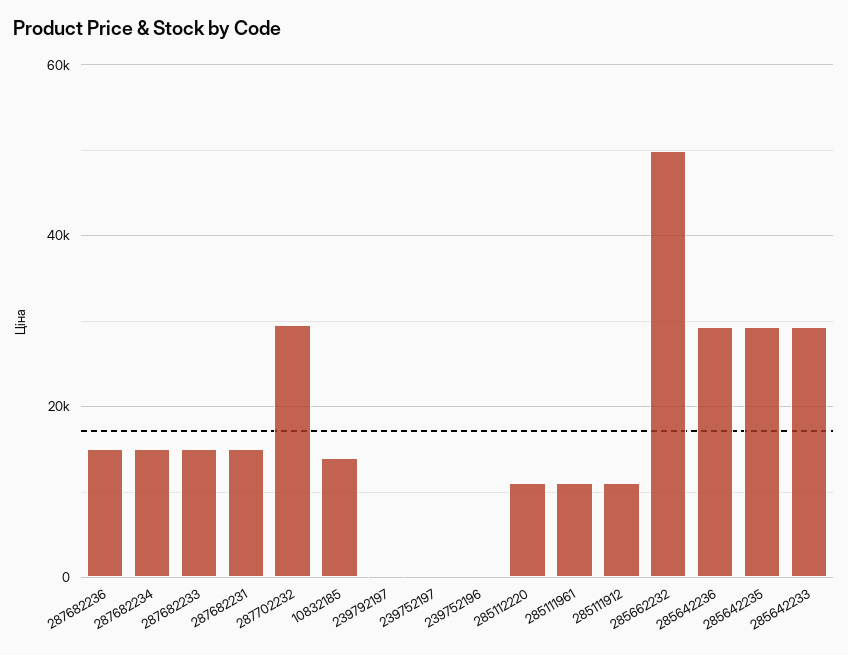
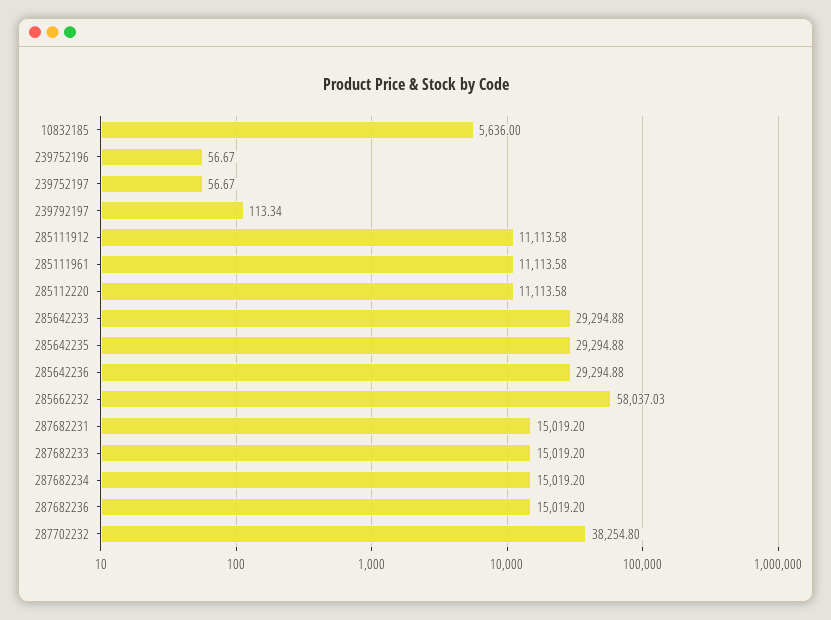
287702232: 30000 -> 38254.8
10832185: 14000 -> 5636
285662232: 50000 -> 58037.03

